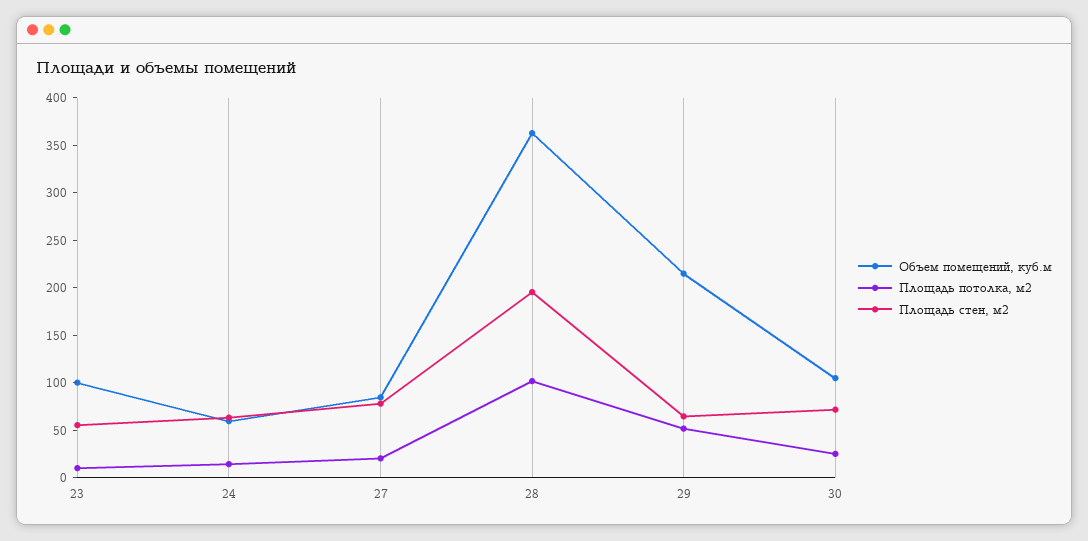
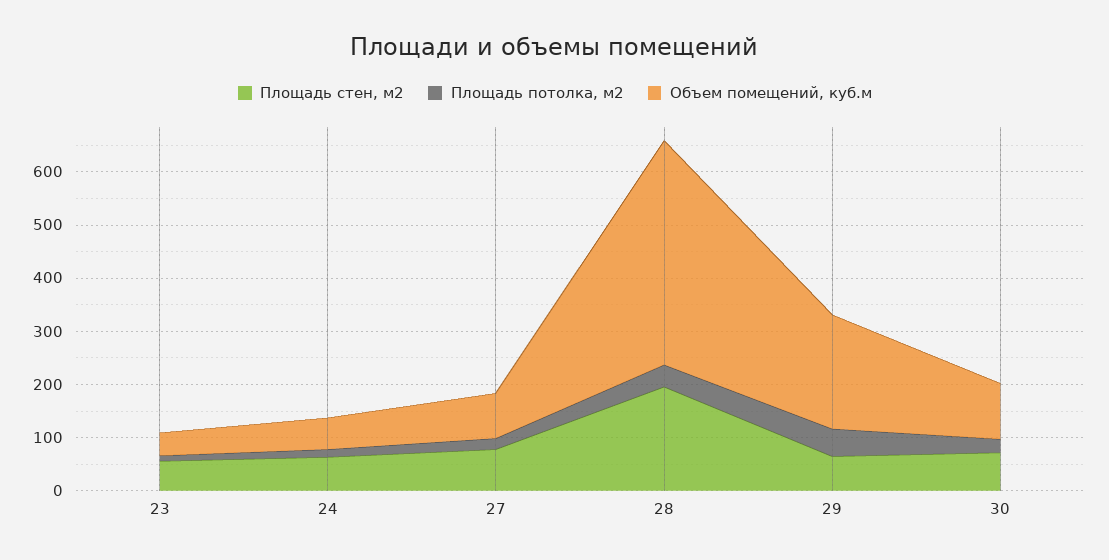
Объем помещений, куб.м, 23: 100 -> 40
Объем помещений, куб.м, 28: 360 -> 420
Площадь потолка, м2, 28: 100 -> 40

